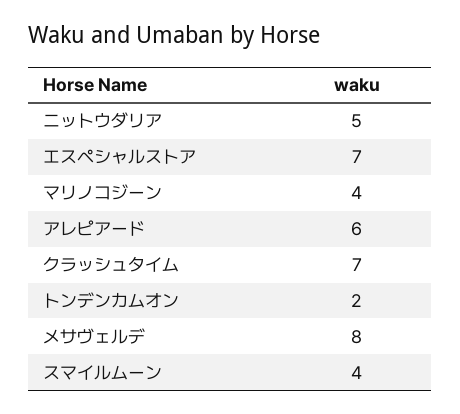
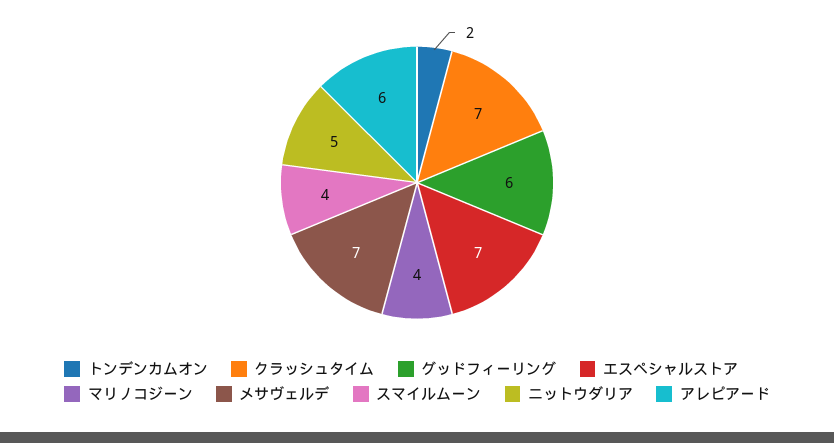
メサヴェルデ: 8 -> 7
グッドフィーリング: none -> 6

